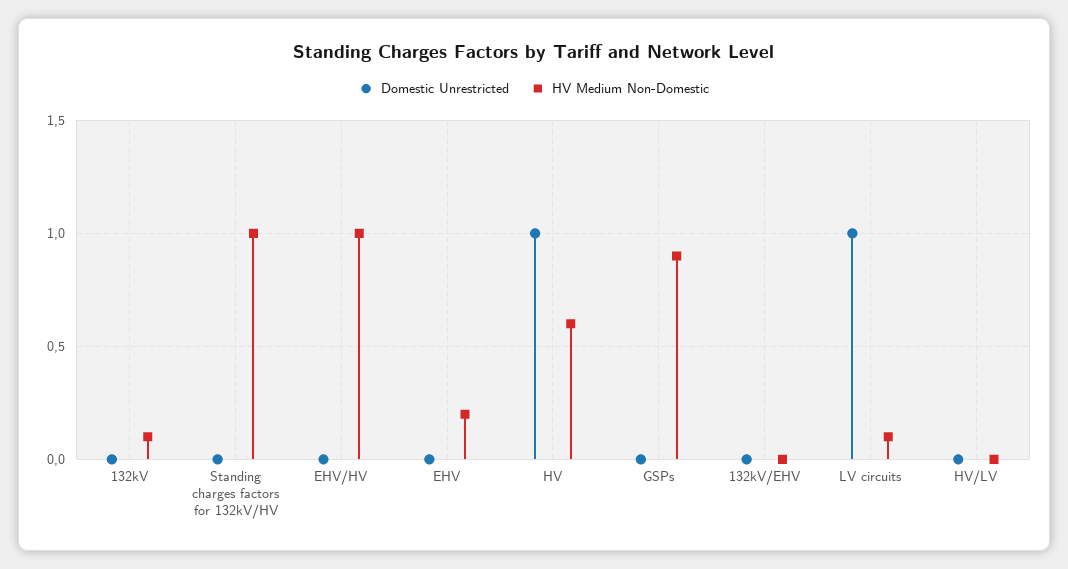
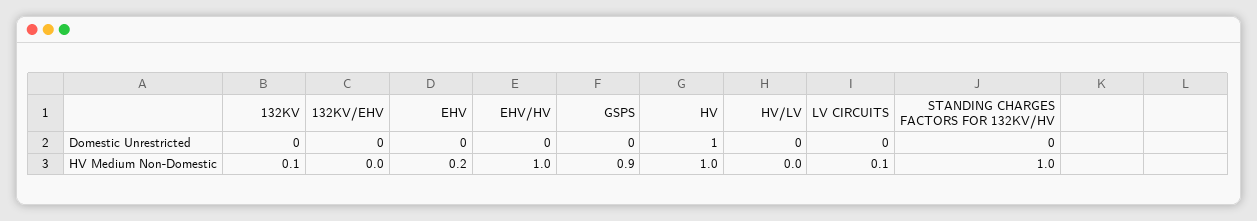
HV Medium Non-Domestic, HV: 0.6 -> 1
Domestic Unrestricted, LV circuits: 1 -> 0

